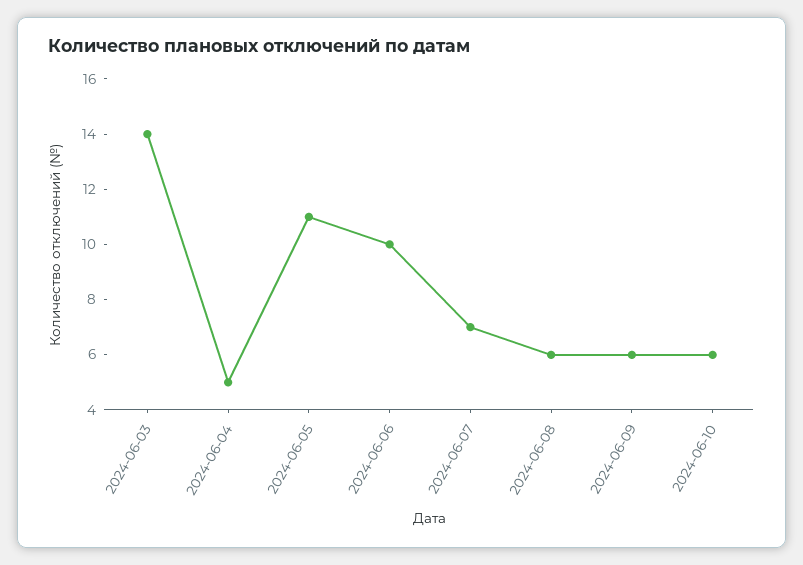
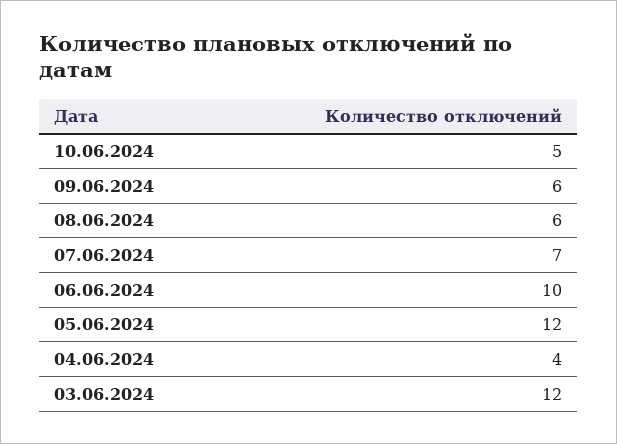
2024-06-03: 14 -> 12
2024-06-04: 5 -> 4
2024-06-05: 11 -> 12
2024-06-10: 6 -> 5

